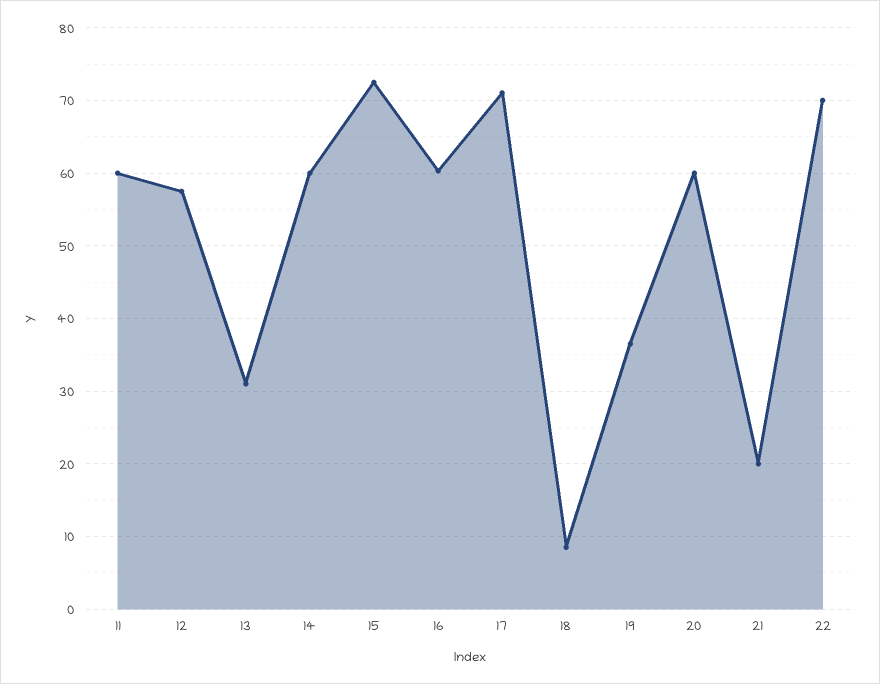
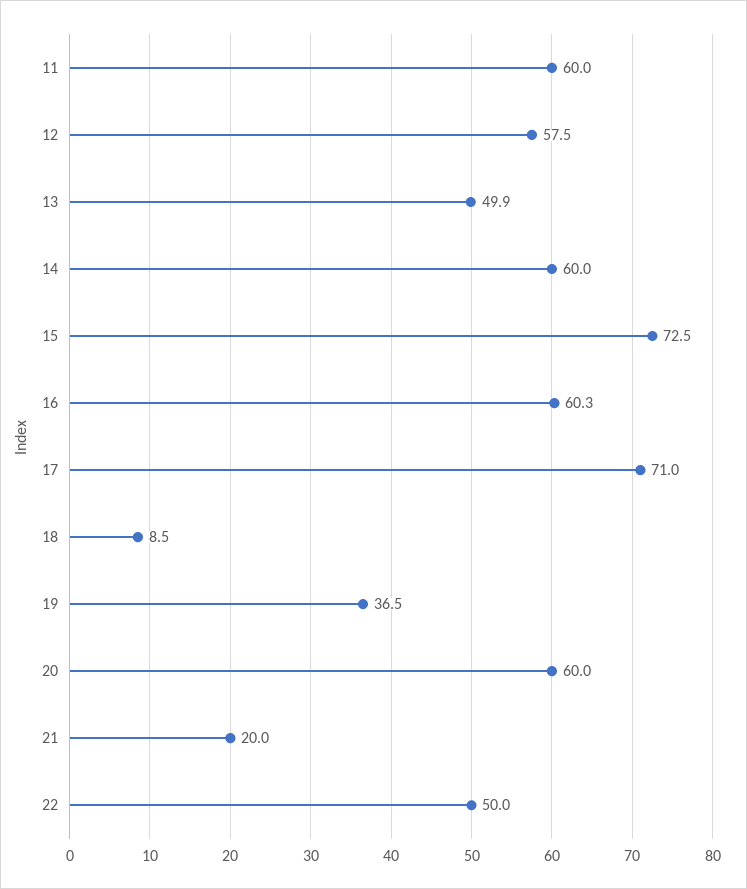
13: 31 -> 49.9
22: 70 -> 50

